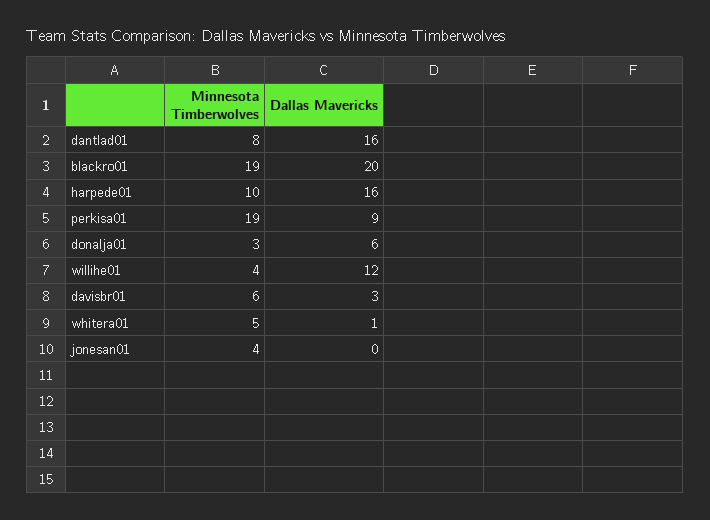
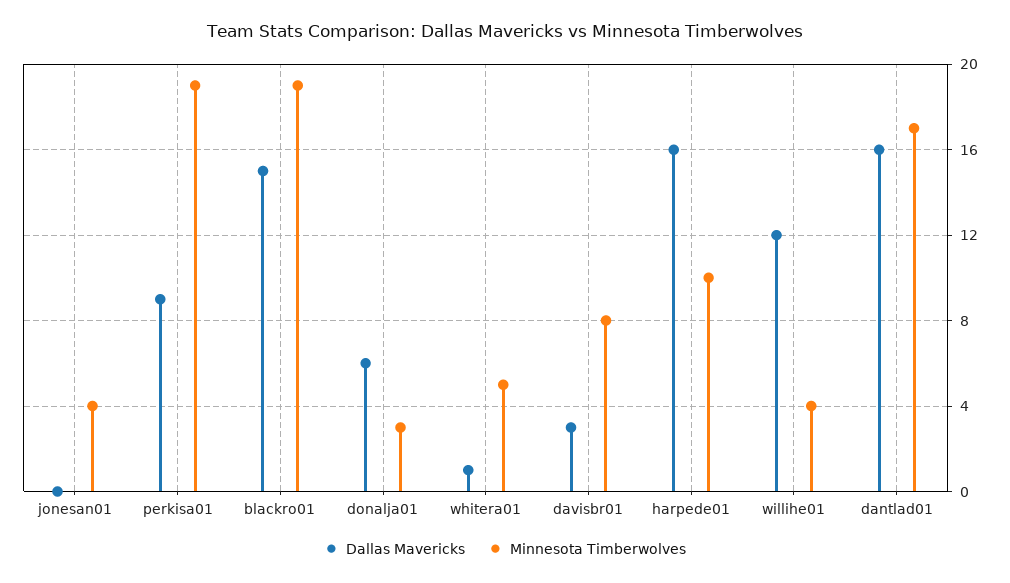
Minnesota Timberwolves, dantlad01: 8 -> 17
Dallas Mavericks, blackro01: 20 -> 15
Minnesota Timberwolves, davisbr01: 6 -> 8

